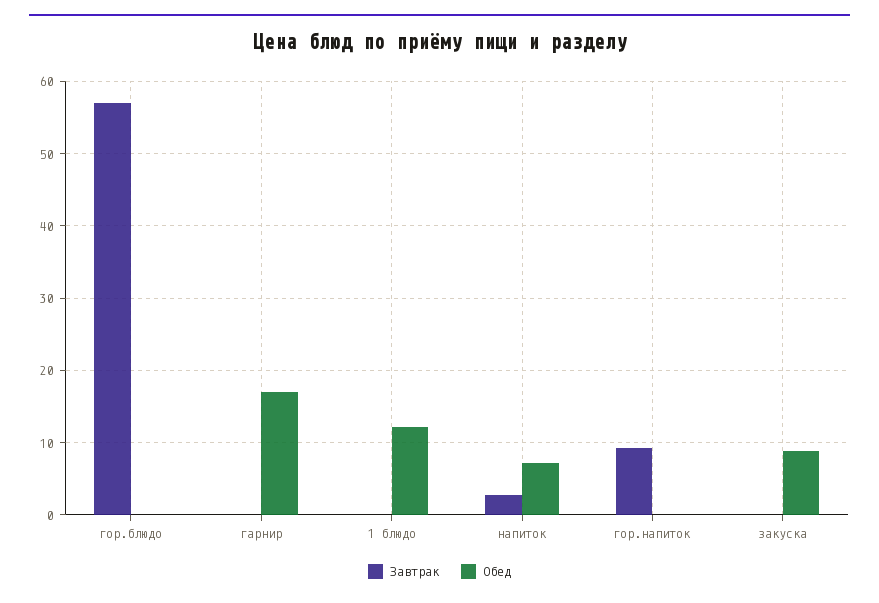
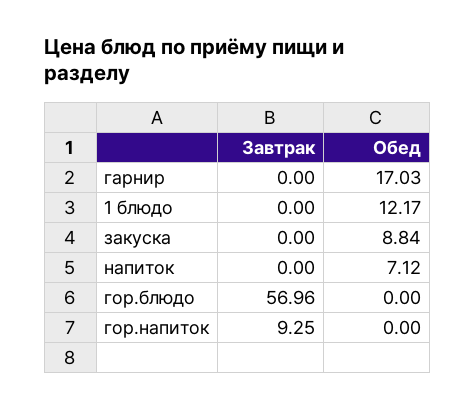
Завтрак, напиток: 3 -> 0

